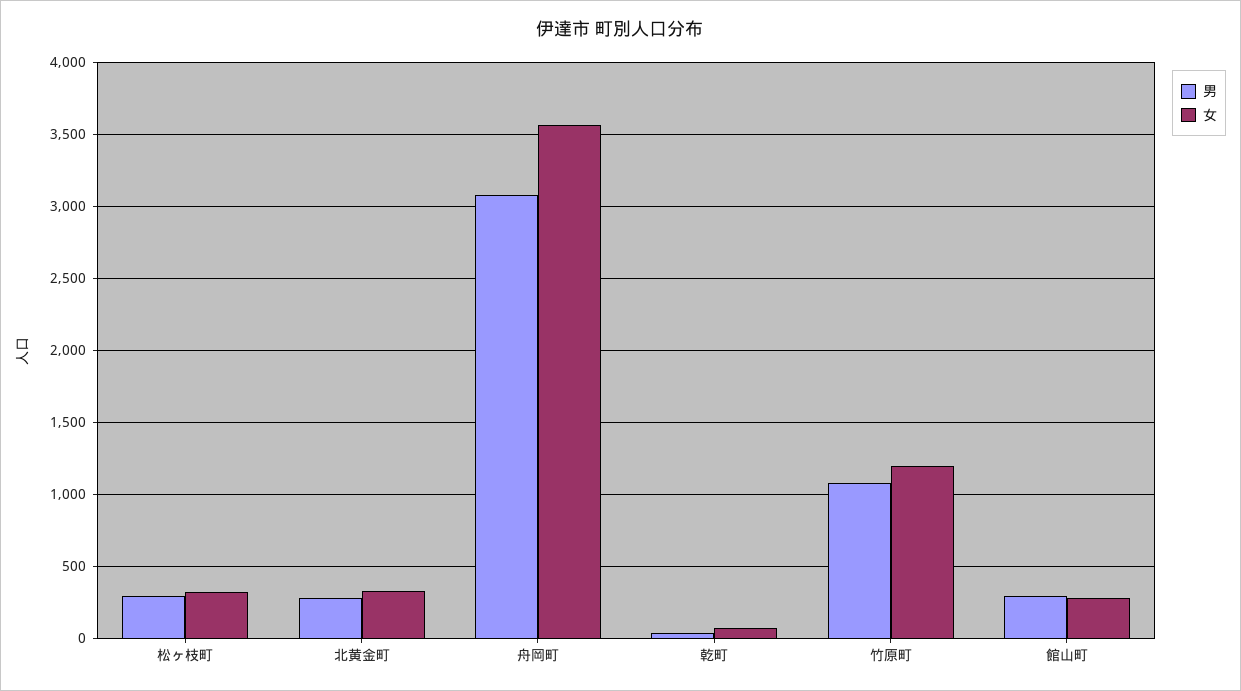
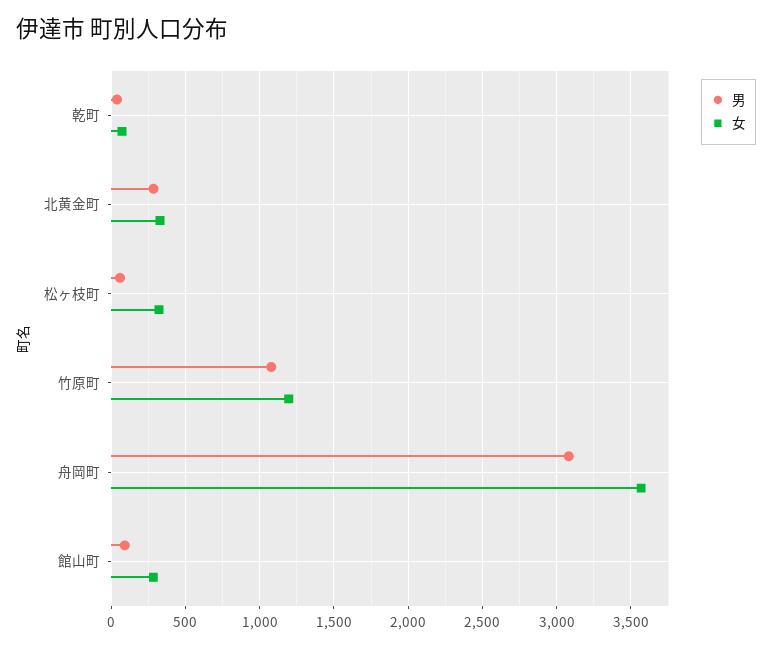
男, 松ヶ枝町: 300 -> 50
男, 館山町: 300 -> 100

